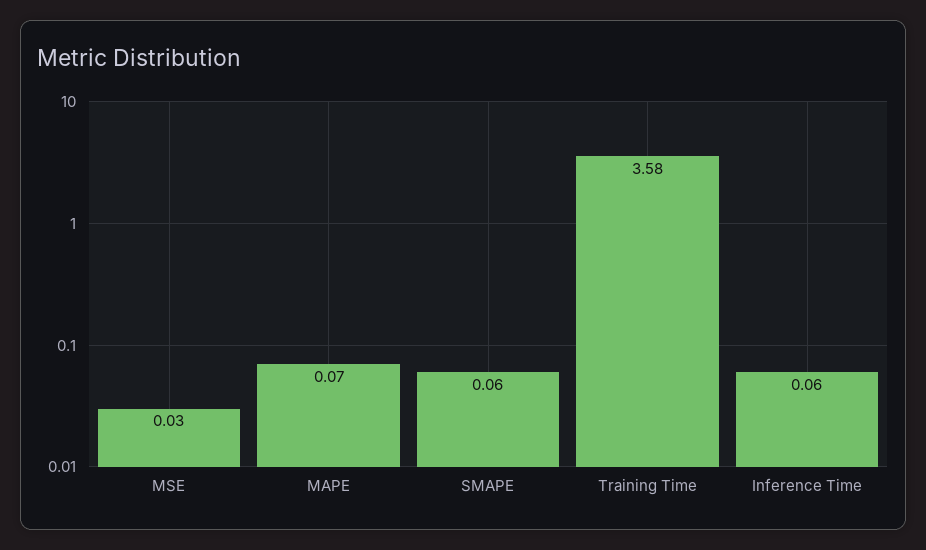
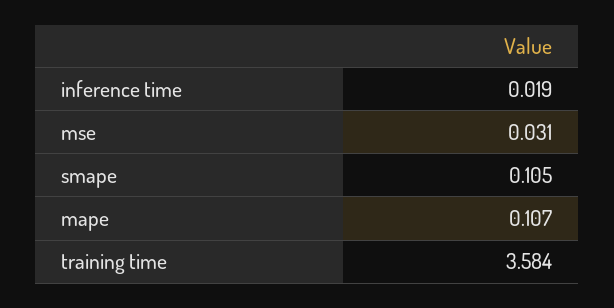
MAPE: 0.07 -> 0.107
SMAPE: 0.06 -> 0.105
Inference Time: 0.06 -> 0.019

